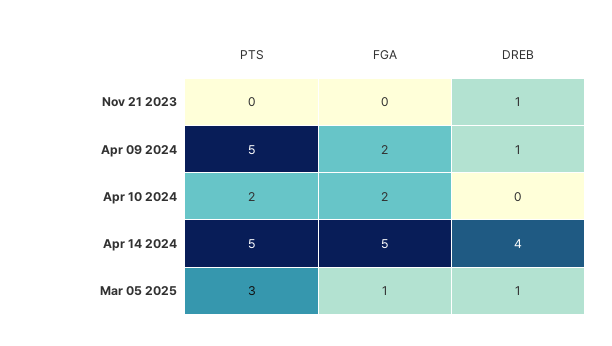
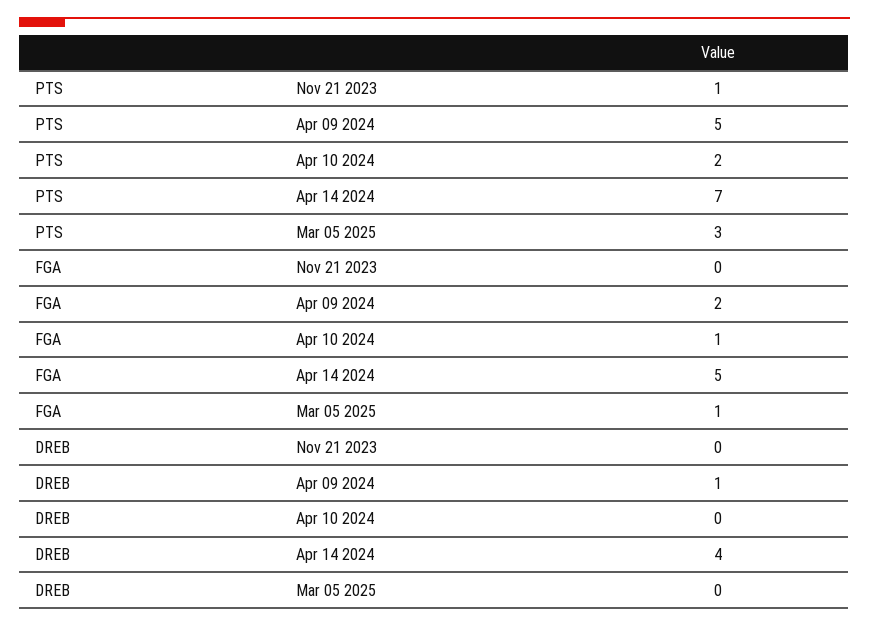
PTS, Nov 21 2023: 0 -> 1
DREB, Nov 21 2023: 1 -> 0
FGA, Apr 10 2024: 2 -> 1
PTS, Apr 14 2024: 5 -> 7
DREB, Mar 05 2025: 1 -> 0

